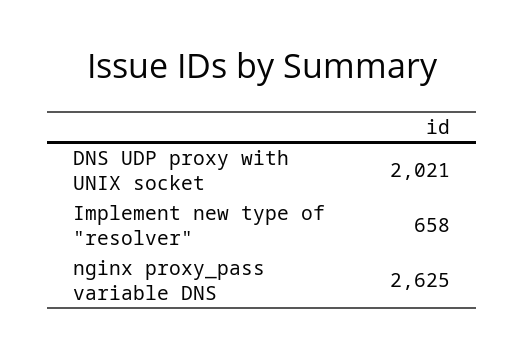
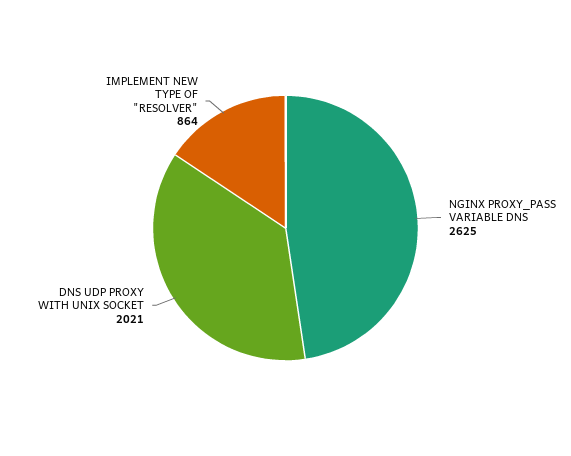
Implement new type of "resolver": 658 -> 864

